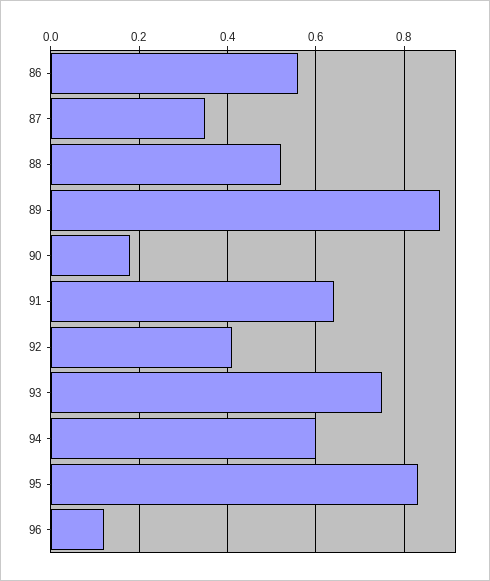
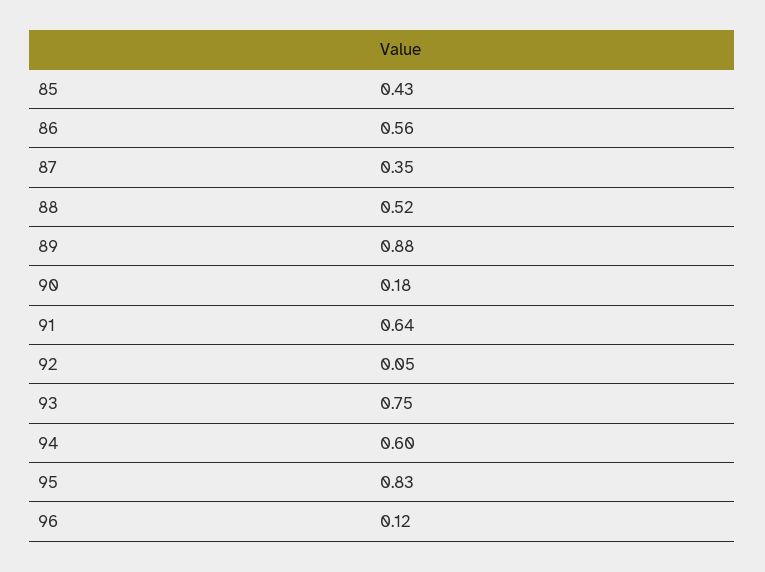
92: 0.4 -> 0.05
85: none -> 0.43

